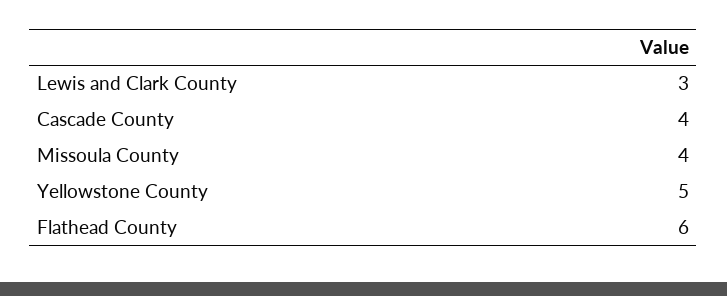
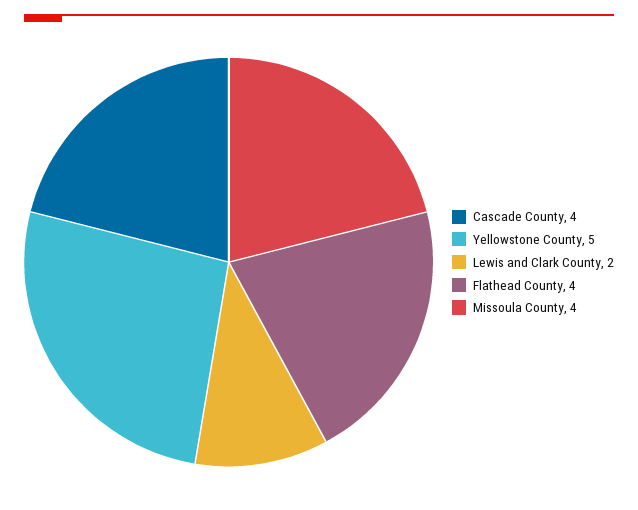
Lewis and Clark County: 3 -> 2
Flathead County: 6 -> 4

